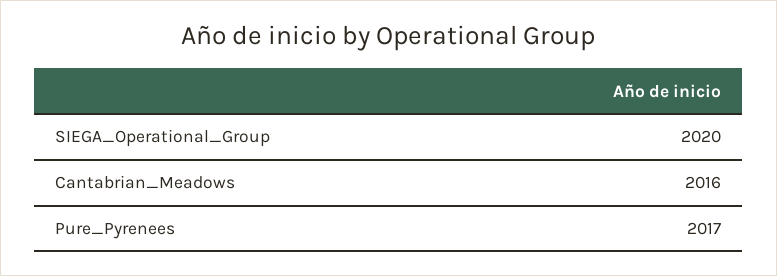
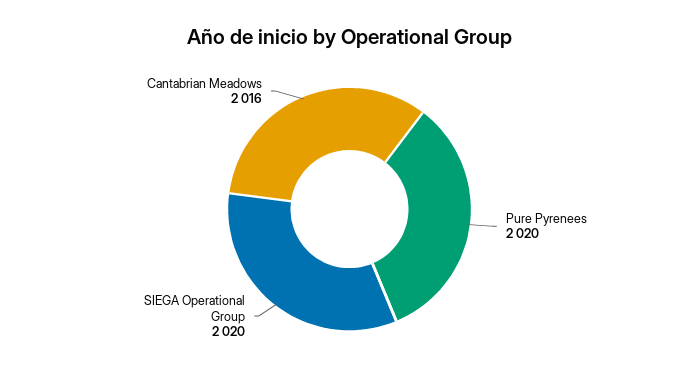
Pure_Pyrenees: 2017 -> 2020

